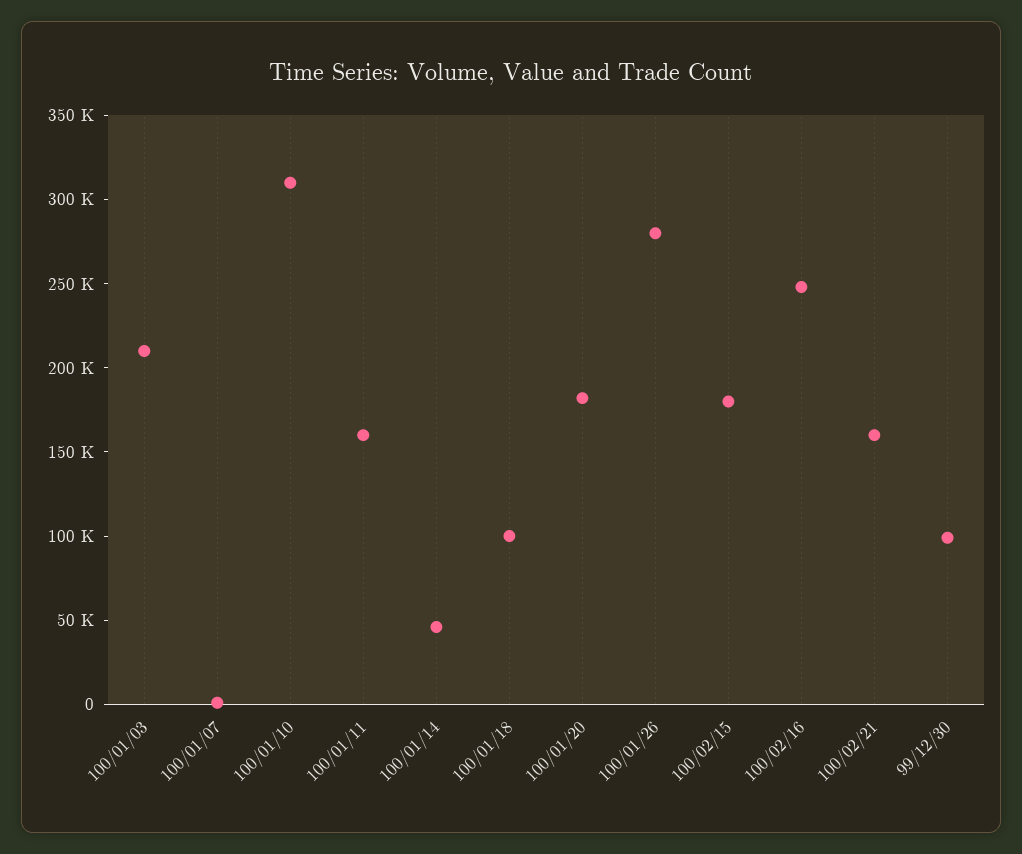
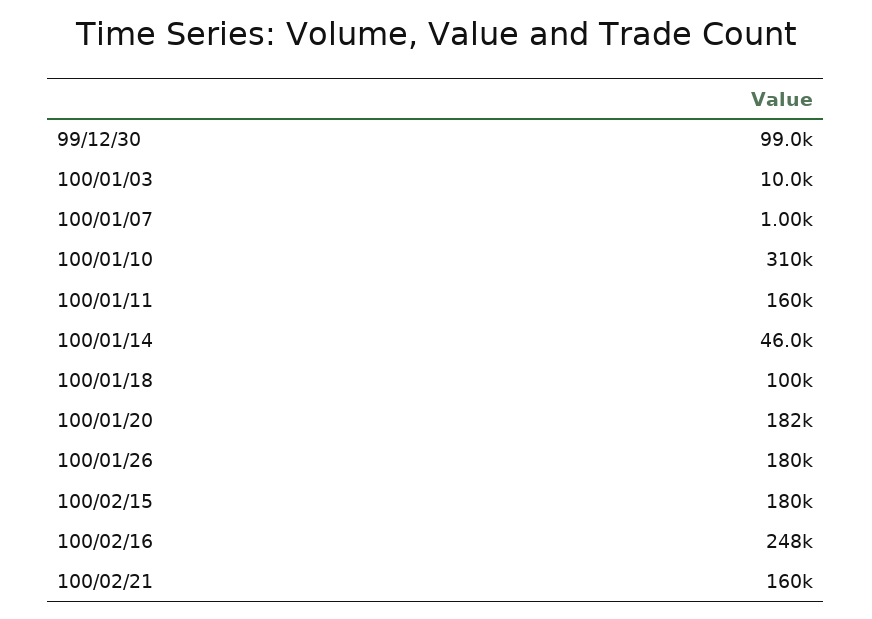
100/01/03: 210000 -> 10000
100/01/26: 280000 -> 180000

